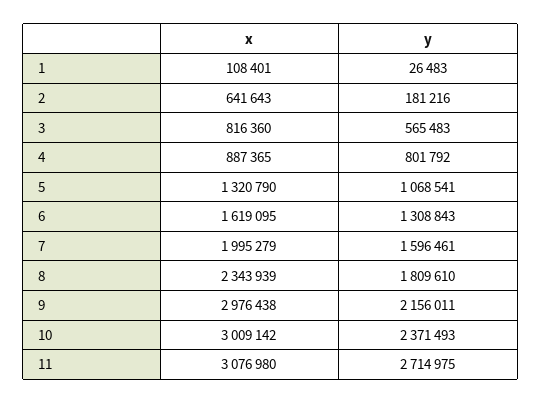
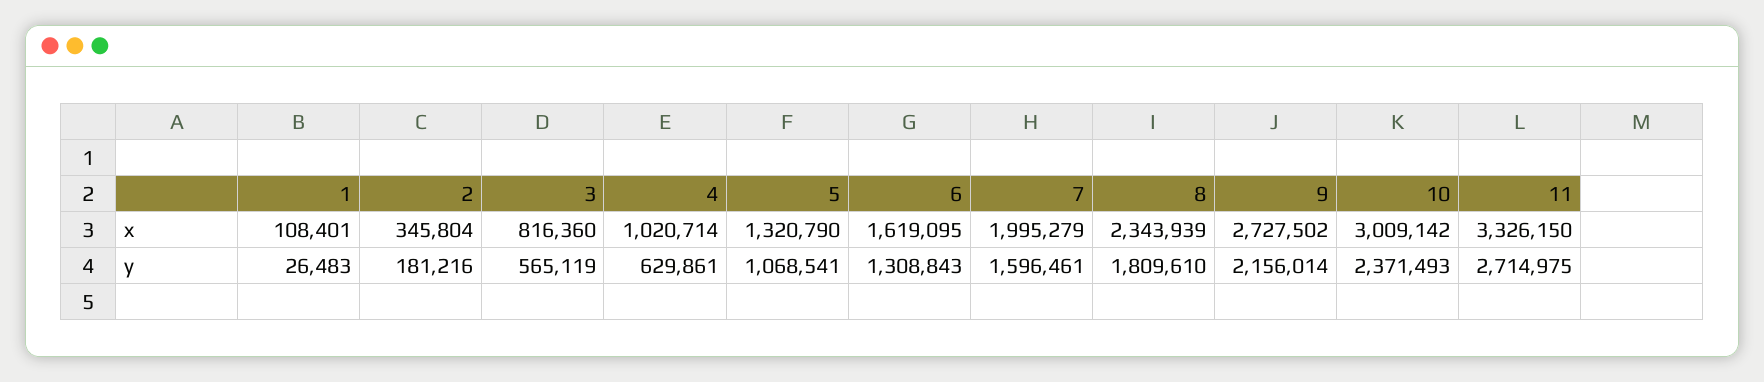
x, 2: 641643 -> 345804
y, 3: 565483 -> 565119
x, 4: 887365 -> 1020714
y, 4: 801792 -> 629861
x, 9: 2976438 -> 2727502
y, 9: 2156011 -> 2156014
x, 11: 3076980 -> 3326150

